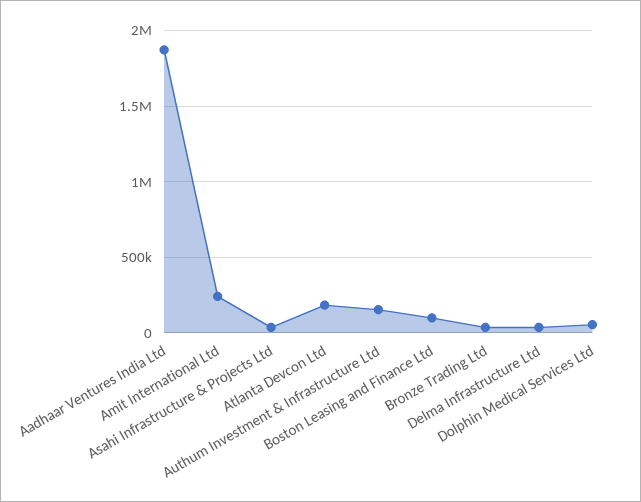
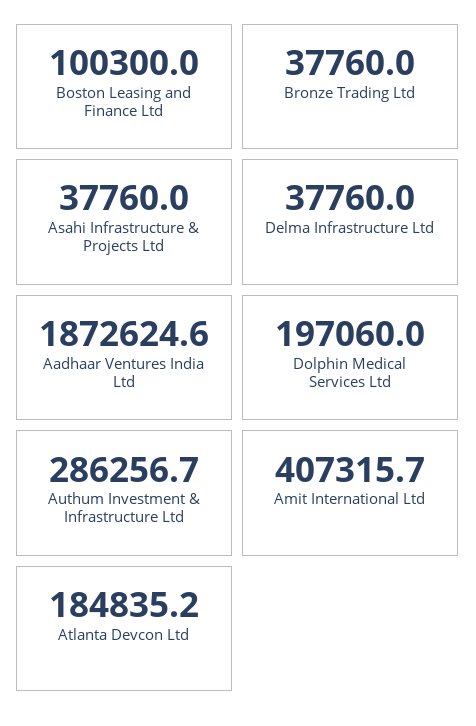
Amit International Ltd: 250000 -> 407315.7
Authum Investment & Infrastructure Ltd: 150000 -> 286256.7
Dolphin Medical Services Ltd: 50000 -> 197060

